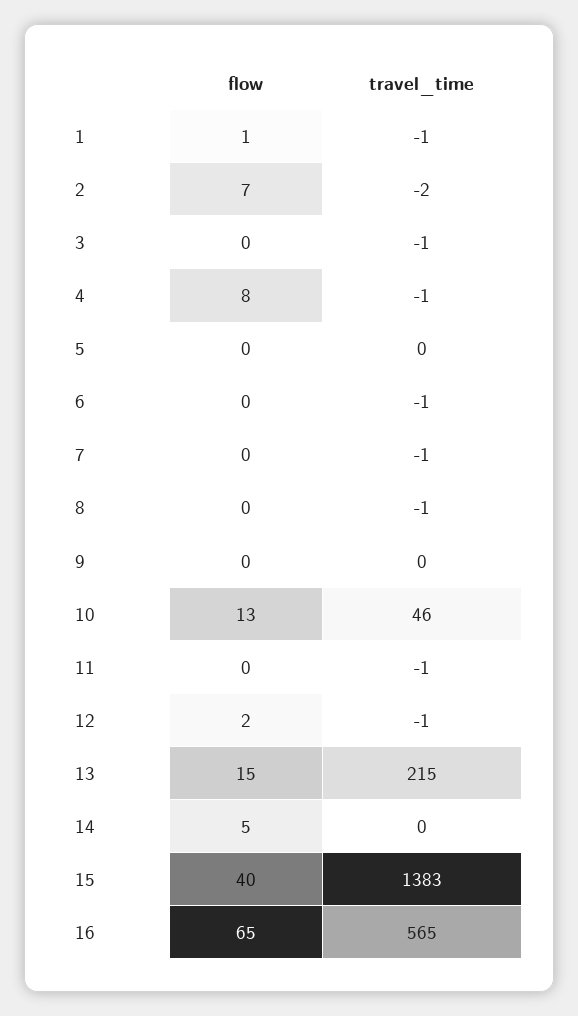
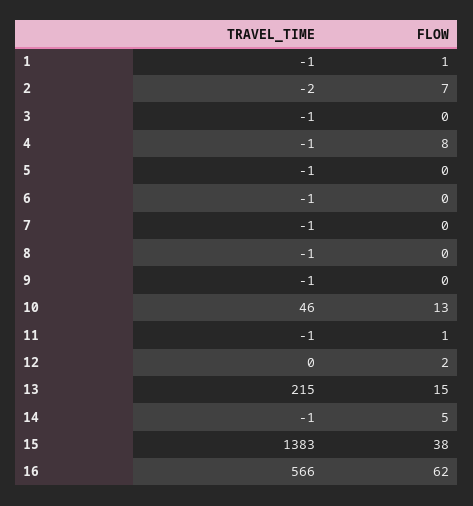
travel_time, 5: 0 -> -1
travel_time, 9: 0 -> -1
flow, 11: 0 -> 1
travel_time, 12: -1 -> 0
travel_time, 14: 0 -> -1
flow, 15: 40 -> 38
flow, 16: 65 -> 62
travel_time, 16: 565 -> 566

